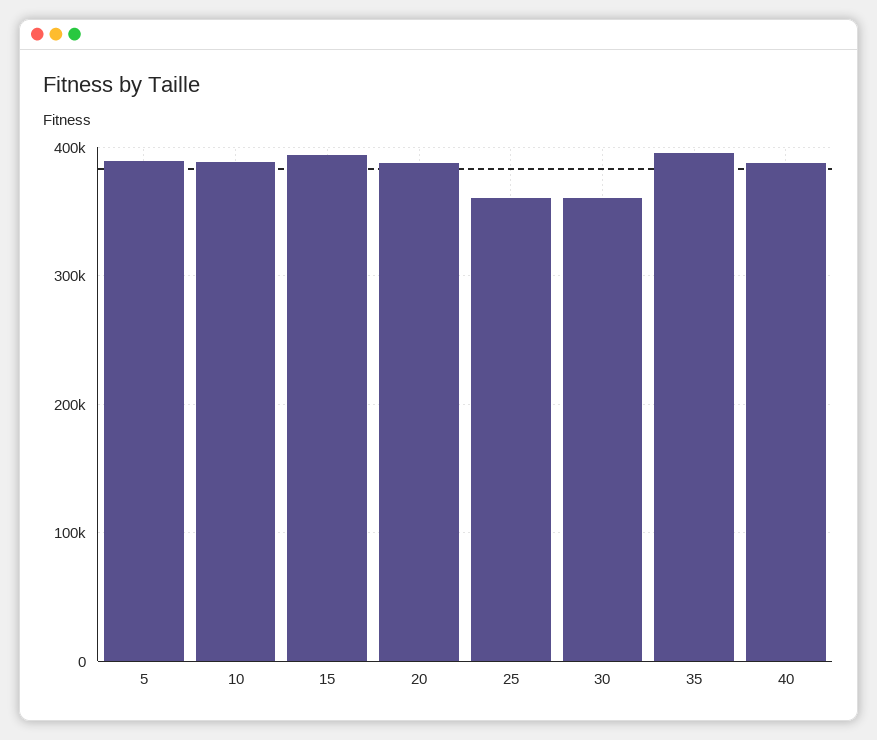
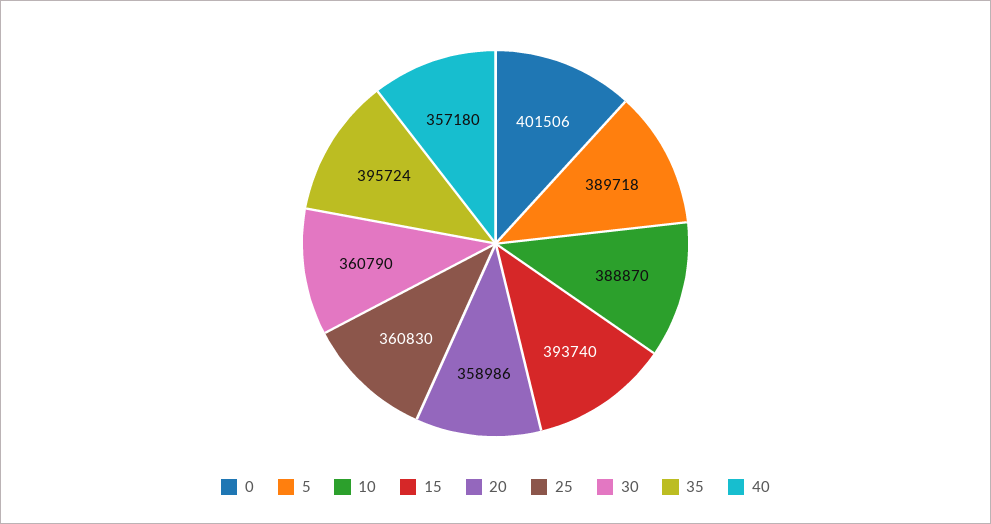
20: 390000 -> 358986
40: 390000 -> 357180
0: none -> 401506

